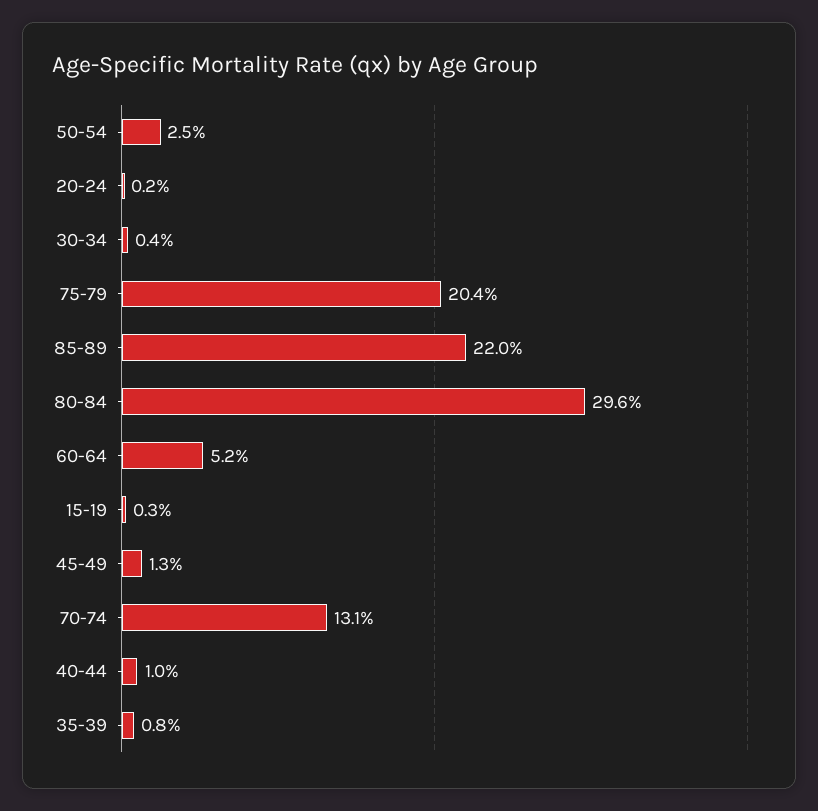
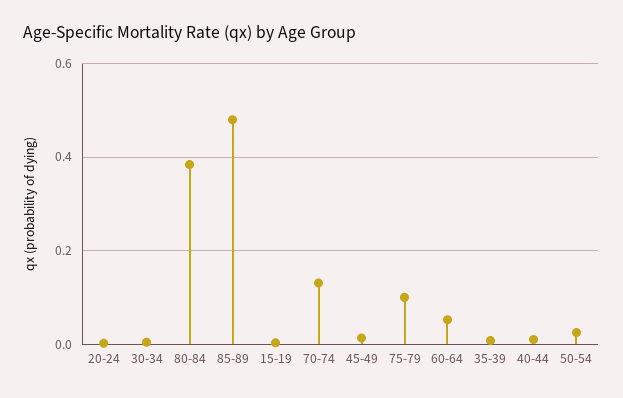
75-79: 0.204 -> 0.1
85-89: 0.22 -> 0.48
80-84: 0.296 -> 0.38

